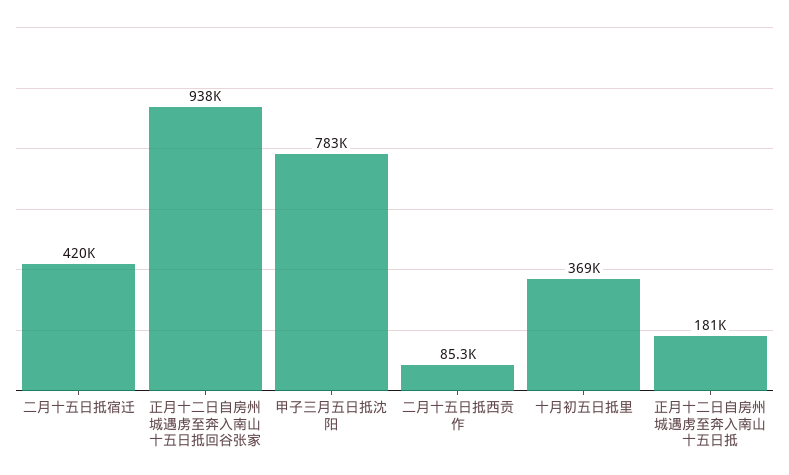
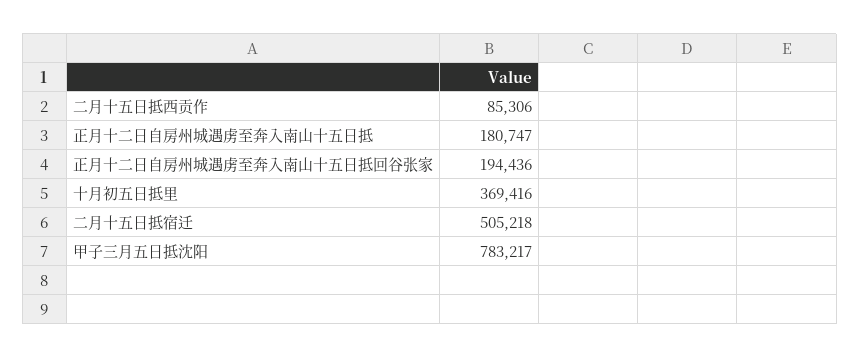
二月十五日抵宿迁: 420000 -> 505218
正月十二日自房州城遇虏至奔入南山十五日抵回谷张家: 938000 -> 194436

